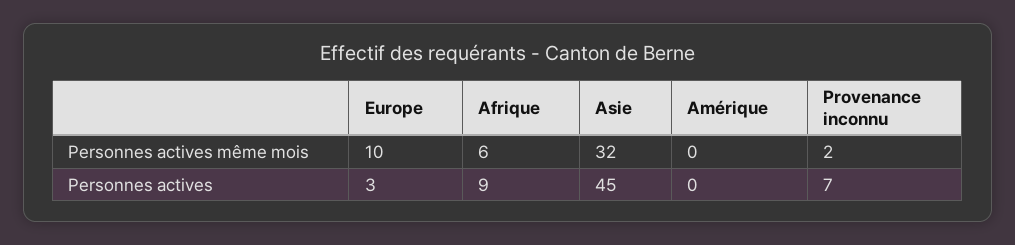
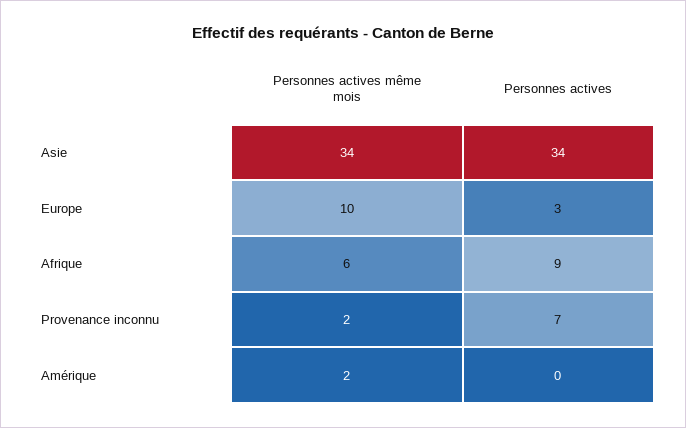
Asie, Personnes actives même mois: 32 -> 34
Amérique, Personnes actives même mois: 0 -> 2
Asie, Personnes actives: 45 -> 34

